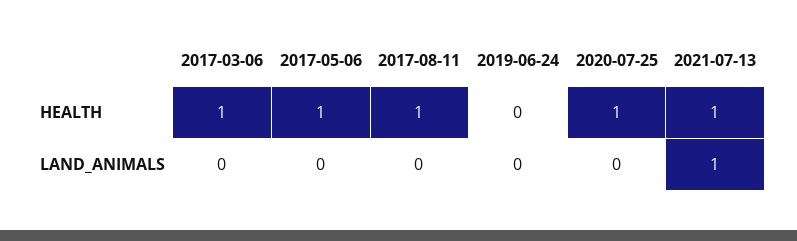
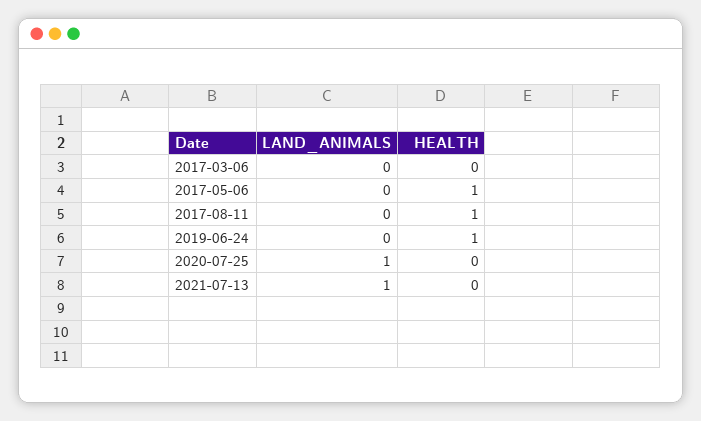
2017-03-06, HEALTH: 1 -> 0
2019-06-24, HEALTH: 0 -> 1
2020-07-25, HEALTH: 1 -> 0
2021-07-13, HEALTH: 1 -> 0
2020-07-25, LAND_ANIMALS: 0 -> 1

